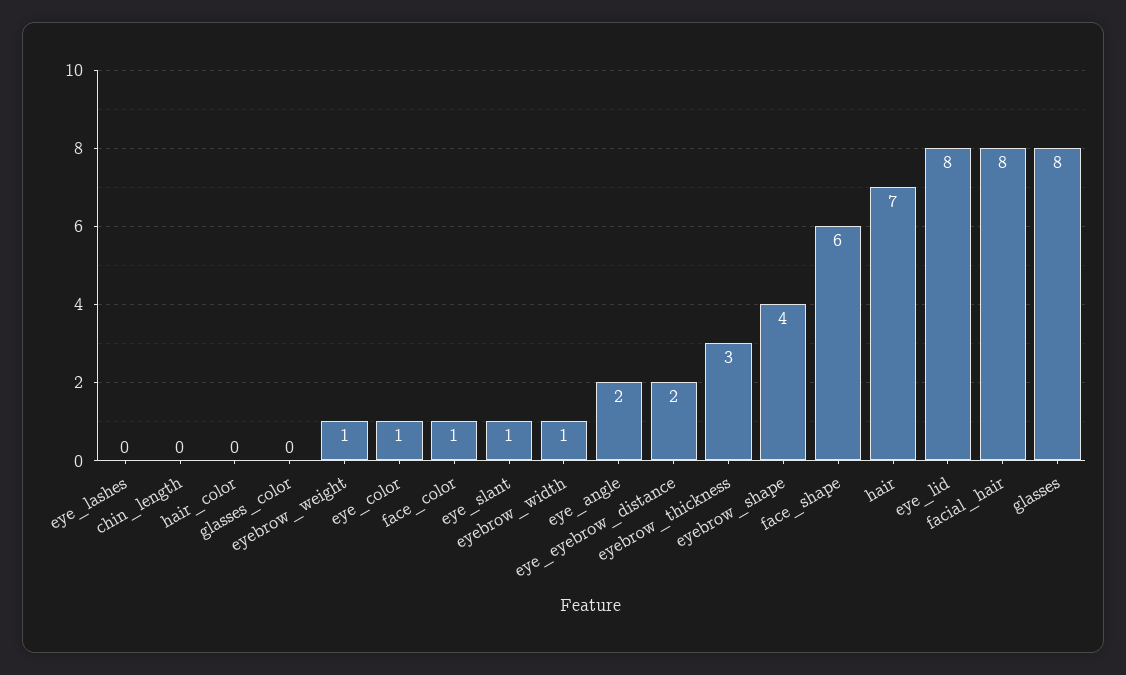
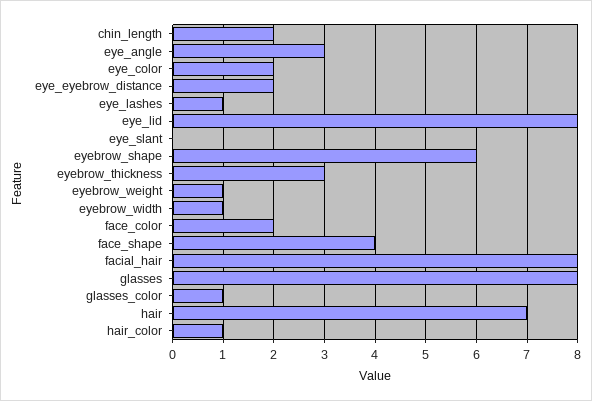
eye_lashes: 0 -> 1
chin_length: 0 -> 2
hair_color: 0 -> 1
glasses_color: 0 -> 1
eye_color: 1 -> 2
face_color: 1 -> 2
eye_slant: 1 -> 0
eye_angle: 2 -> 3
eyebrow_shape: 4 -> 6
face_shape: 6 -> 4

